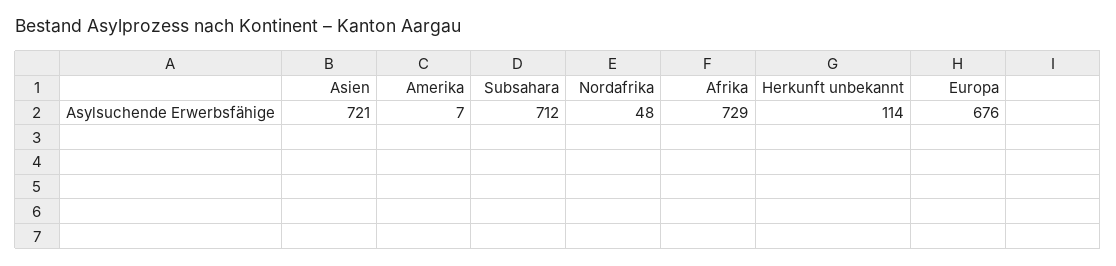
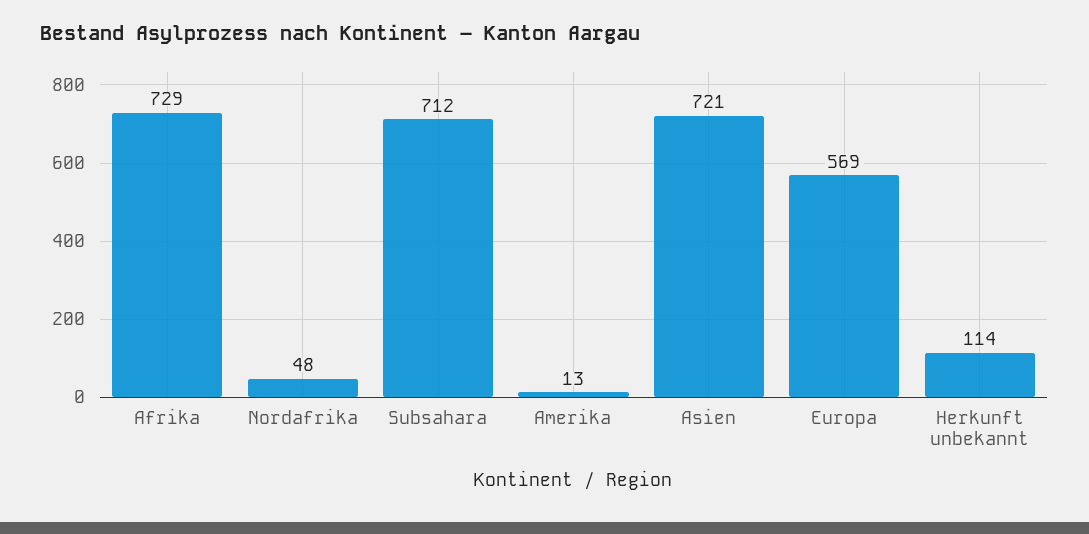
Amerika: 7 -> 13
Europa: 676 -> 569

